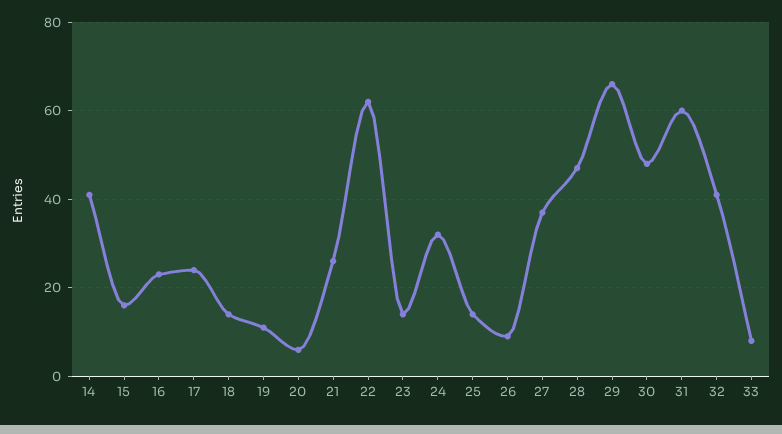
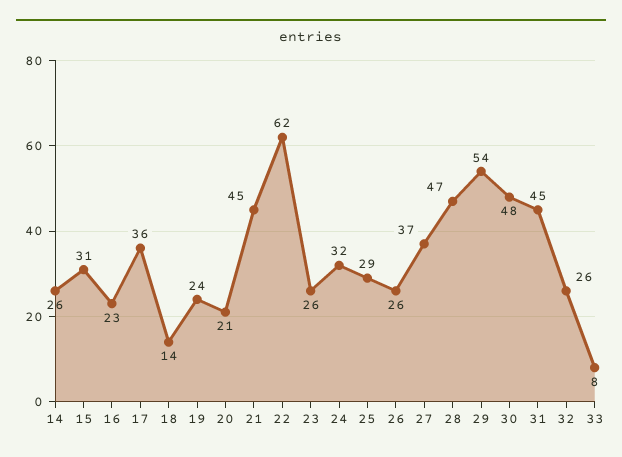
14: 40 -> 26
15: 15 -> 31
17: 25 -> 36
19: 10 -> 24
20: 5 -> 21
21: 25 -> 45
23: 15 -> 26
25: 15 -> 29
26: 10 -> 26
29: 65 -> 54
31: 60 -> 45
32: 40 -> 26

